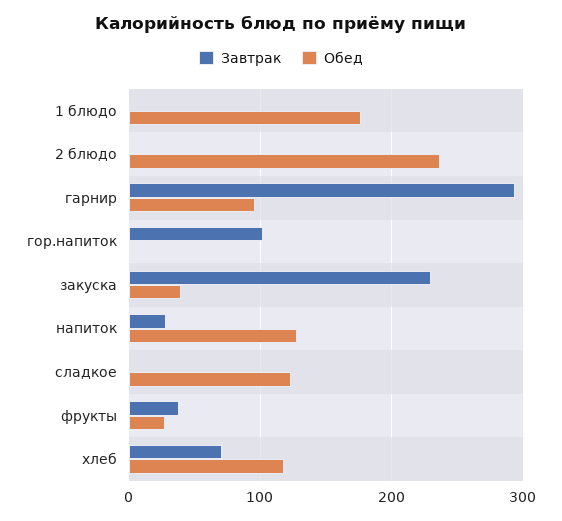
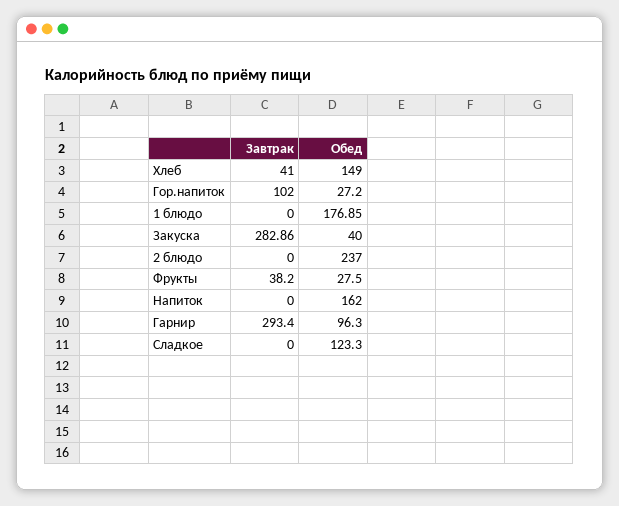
Обед, гор.напиток: 0 -> 27.2
Завтрак, закуска: 230 -> 282.86
Завтрак, напиток: 30 -> 0
Обед, напиток: 130 -> 162
Завтрак, хлеб: 70 -> 41
Обед, хлеб: 120 -> 149

